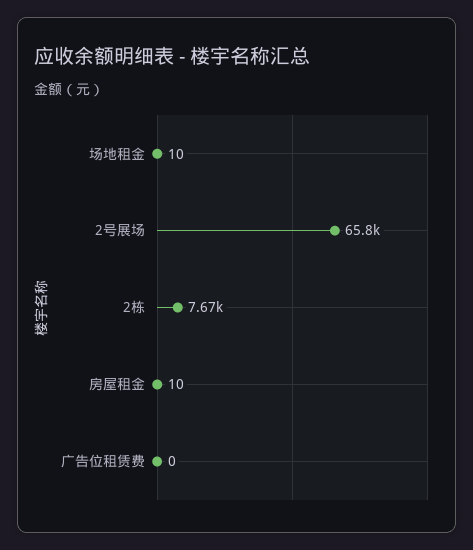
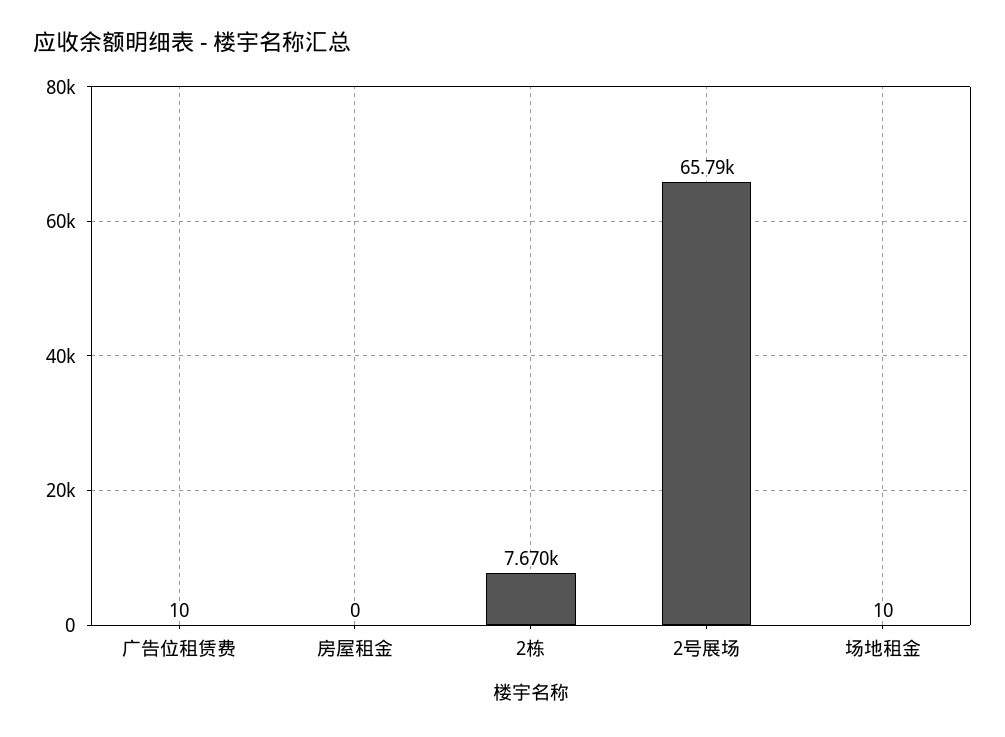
房屋租金: 10 -> 0
广告位租赁费: 0 -> 10

